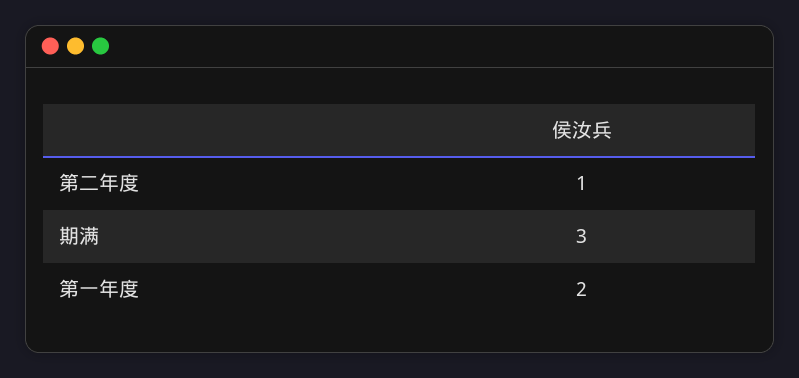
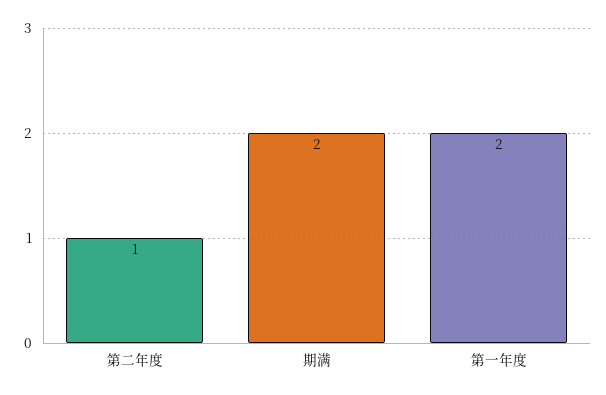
期满: 3 -> 2

